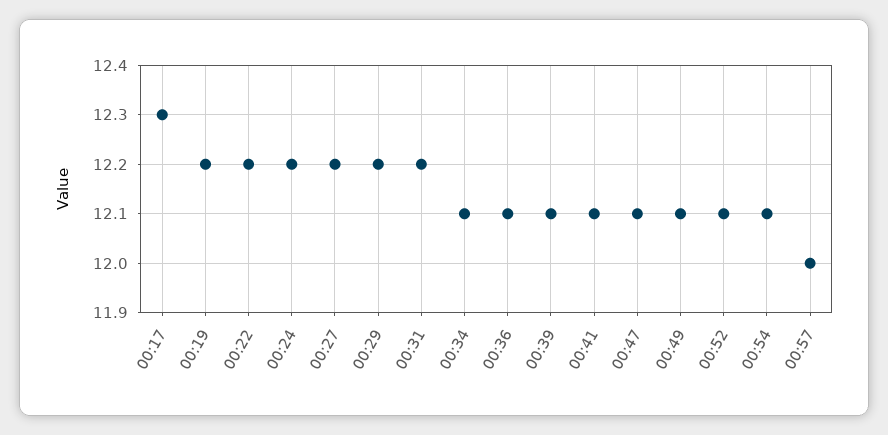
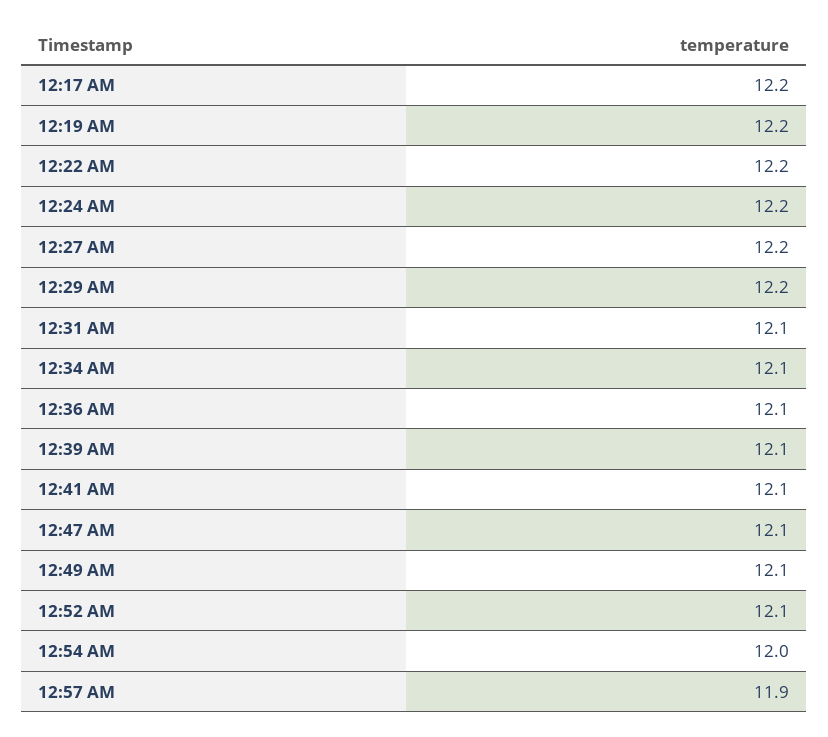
00:17: 12.3 -> 12.2
00:31: 12.2 -> 12.1
00:54: 12.1 -> 12
00:57: 12 -> 11.9

